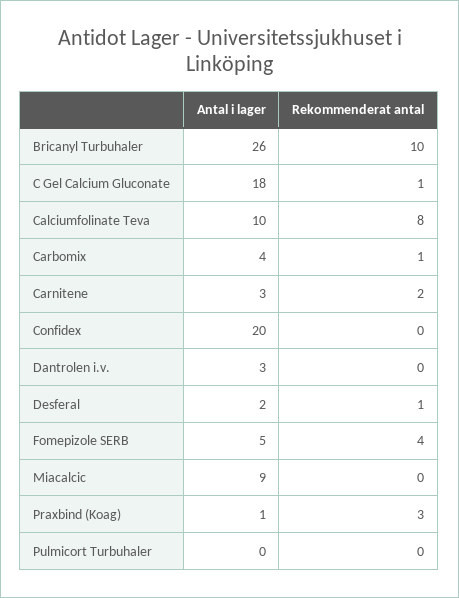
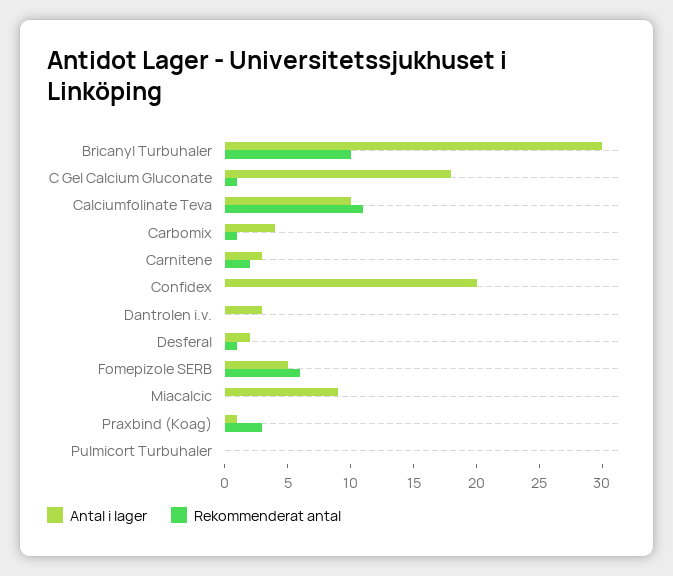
Antal i lager, Bricanyl Turbuhaler: 26 -> 30
Rekommenderat antal, Calciumfolinate Teva: 8 -> 11
Rekommenderat antal, Fomepizole SERB: 4 -> 6

